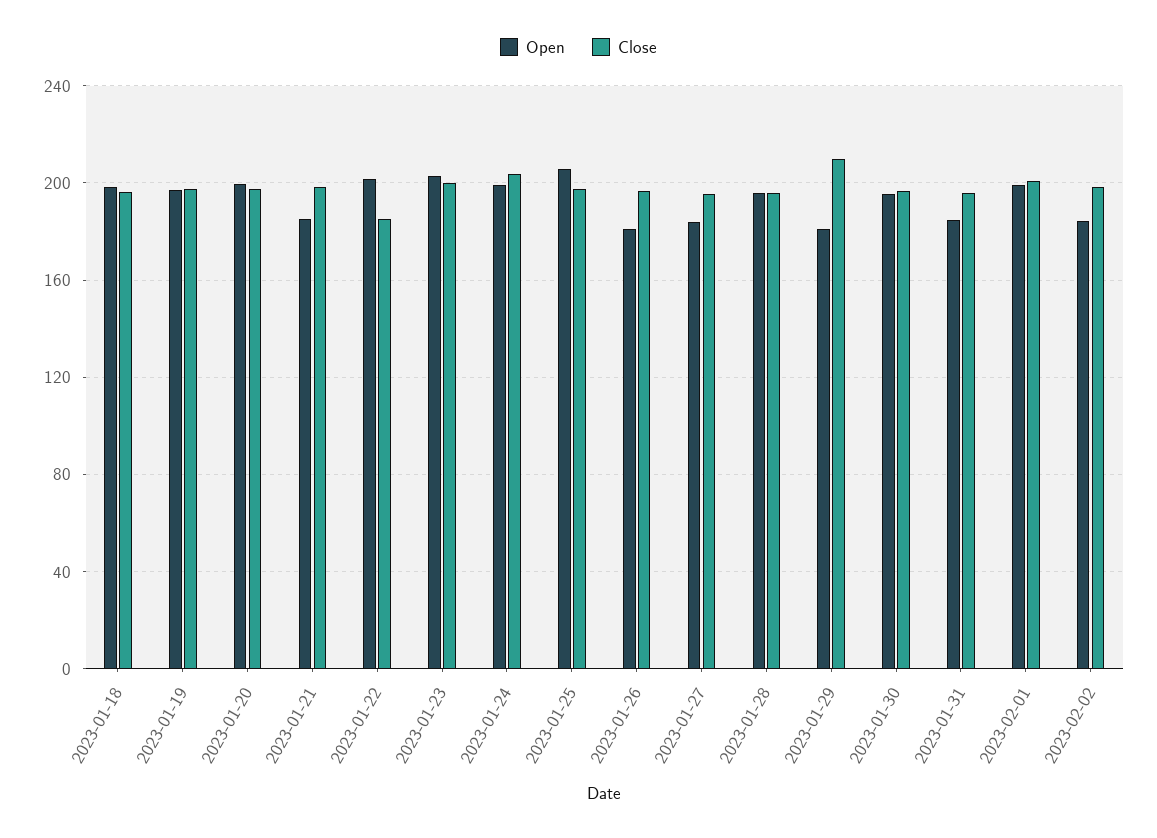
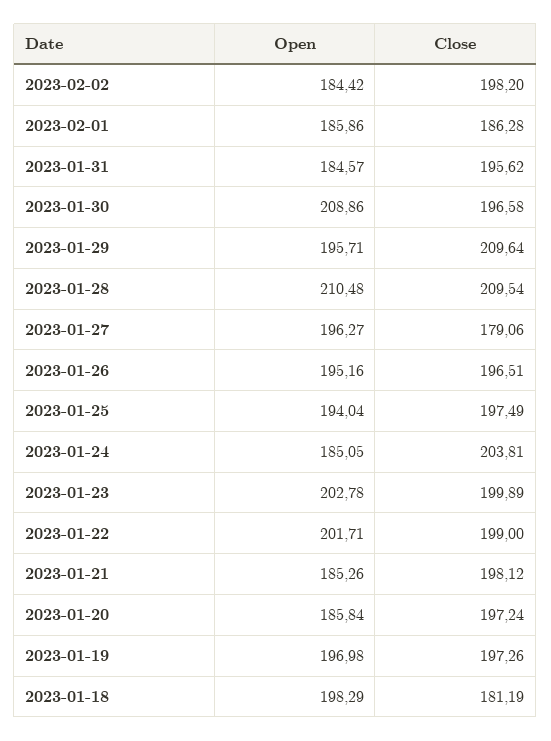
Close, 2023-01-18: 195 -> 181.19
Open, 2023-01-20: 200 -> 185.84
Close, 2023-01-22: 185 -> 199
Open, 2023-01-24: 200 -> 185.05
Open, 2023-01-25: 205 -> 194.04
Open, 2023-01-26: 180 -> 195.16
Open, 2023-01-27: 185 -> 196.27
Close, 2023-01-27: 195 -> 179.06
Open, 2023-01-28: 195 -> 210.48
Close, 2023-01-28: 195 -> 209.54
Open, 2023-01-29: 180 -> 195.71
Open, 2023-01-30: 195 -> 208.86
Open, 2023-02-01: 200 -> 185.86
Close, 2023-02-01: 200 -> 186.28

